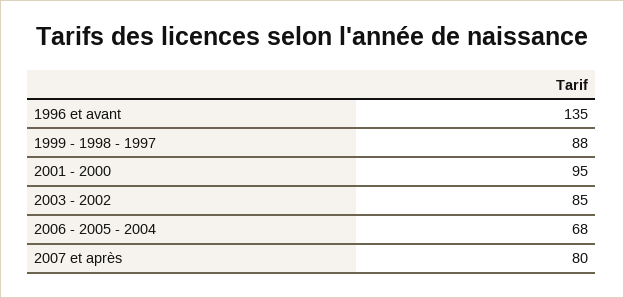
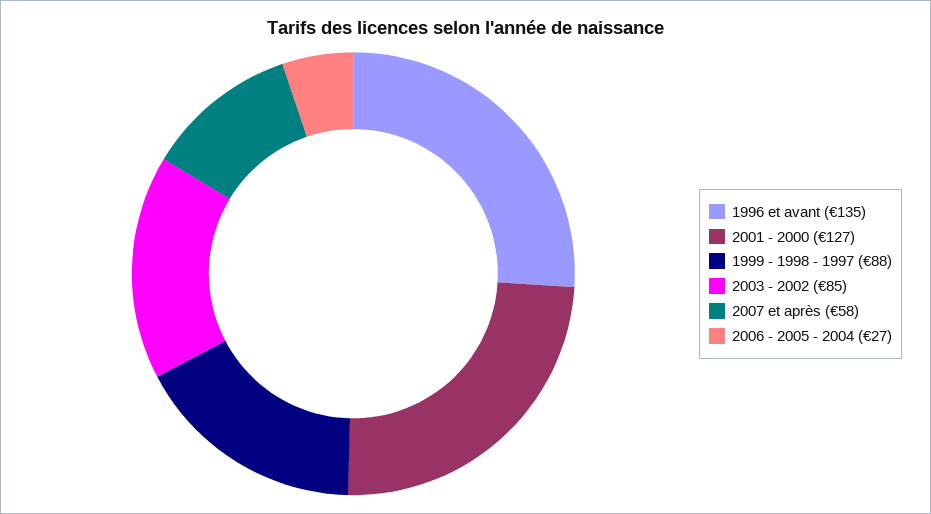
2001 - 2000: 95 -> 127
2006 - 2005 - 2004: 68 -> 27
2007 et après: 80 -> 58

